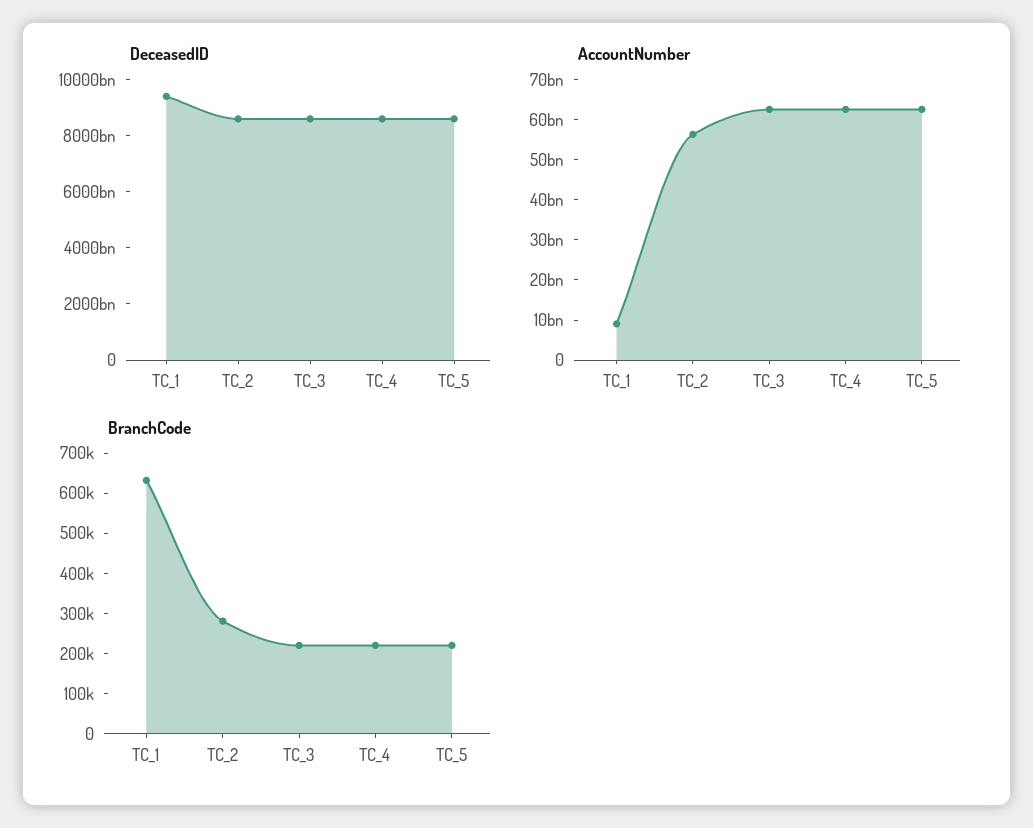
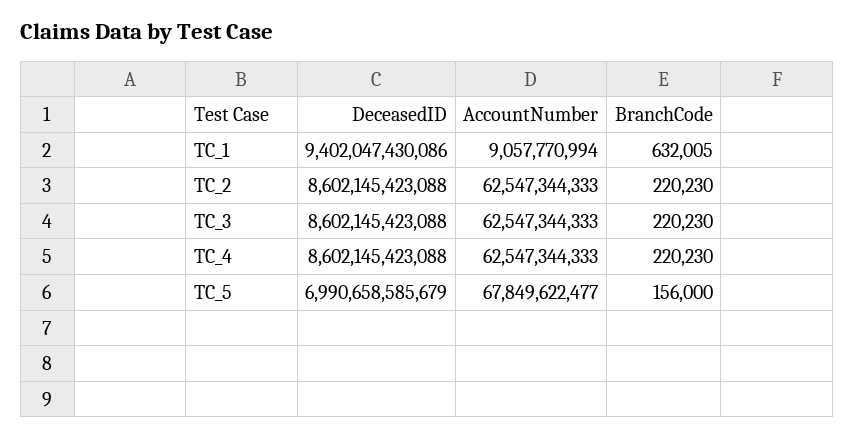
DeceasedID, TC_5: 8500000000000 -> 6990658585679
AccountNumber, TC_2: 56000000000 -> 62547344333
AccountNumber, TC_5: 62000000000 -> 67849622477
BranchCode, TC_2: 280000 -> 220230
BranchCode, TC_5: 220000 -> 156000

